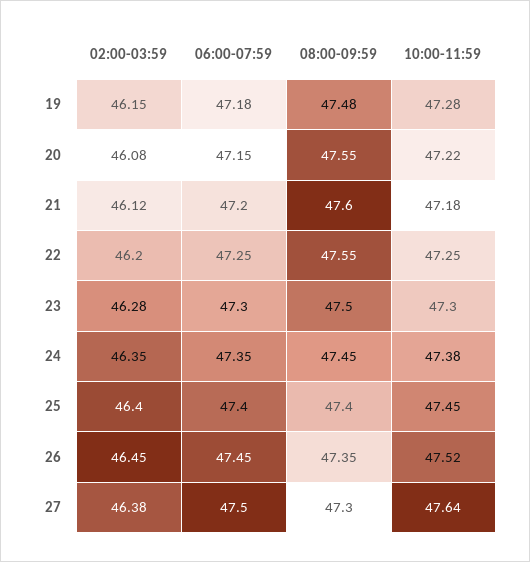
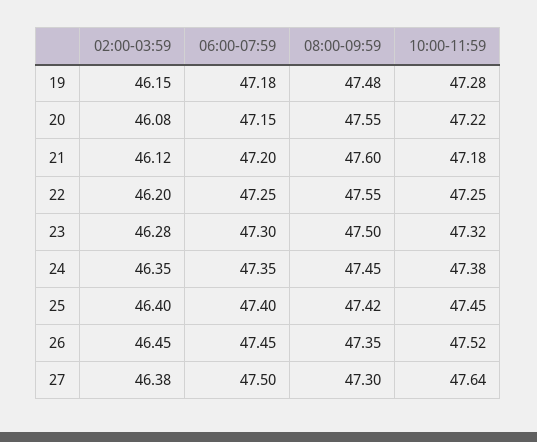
10:00-11:59, 23: 47.3 -> 47.32
08:00-09:59, 25: 47.4 -> 47.42

